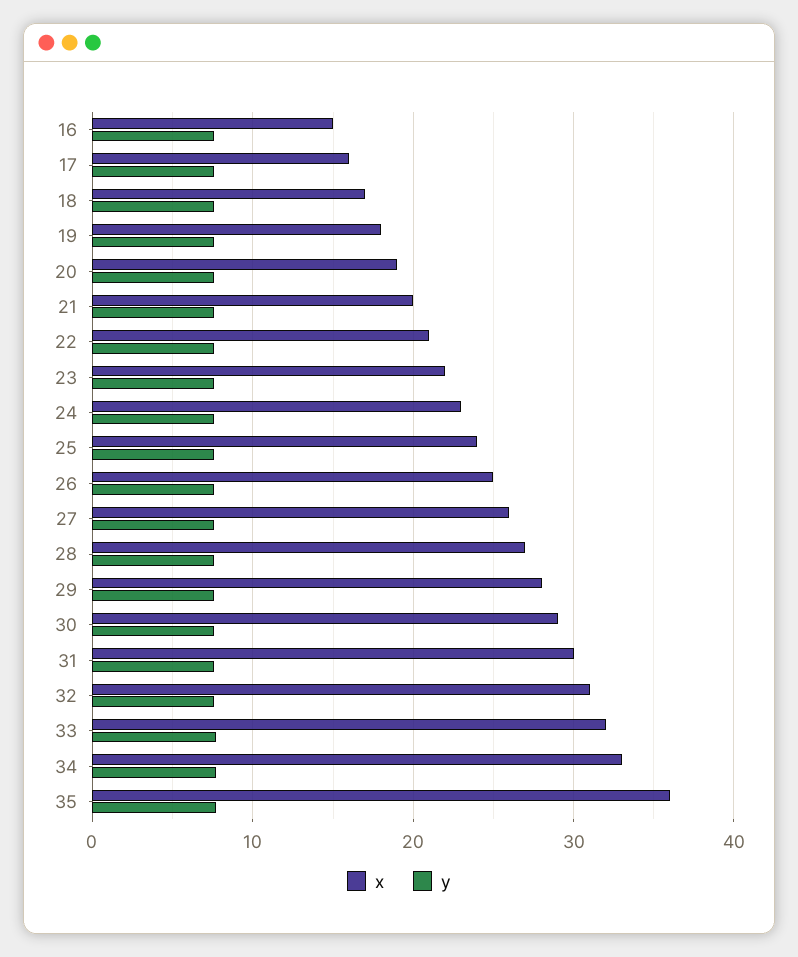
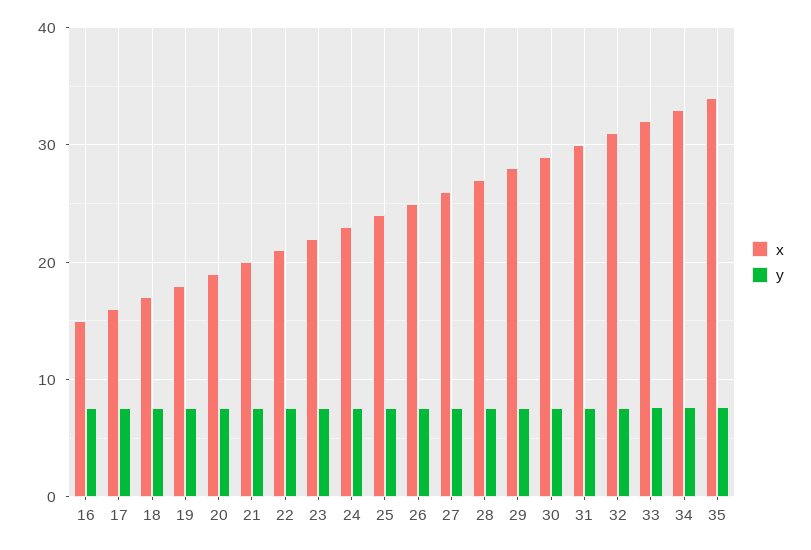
x, 35: 36 -> 34

